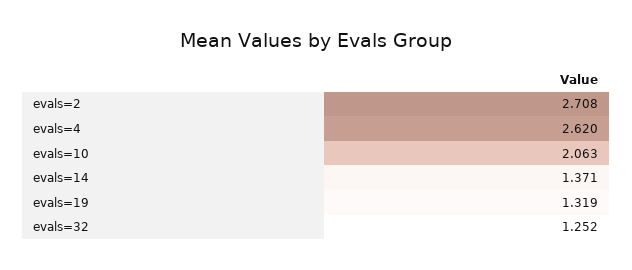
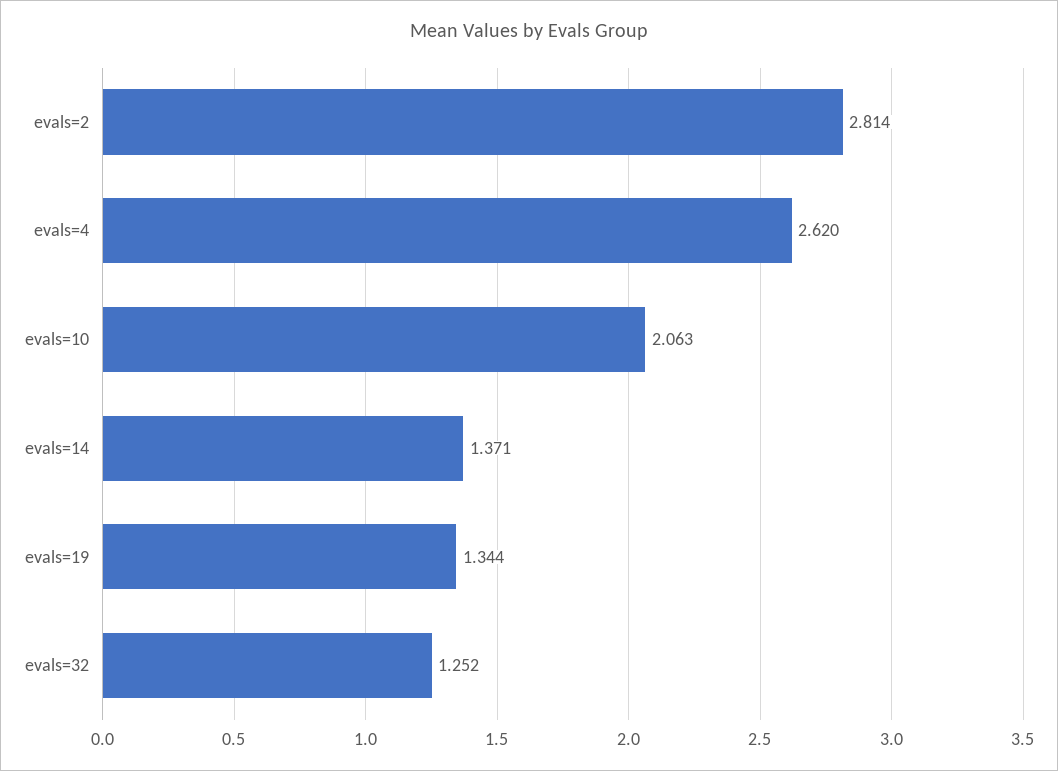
evals=2: 2.708 -> 2.814
evals=19: 1.319 -> 1.344

